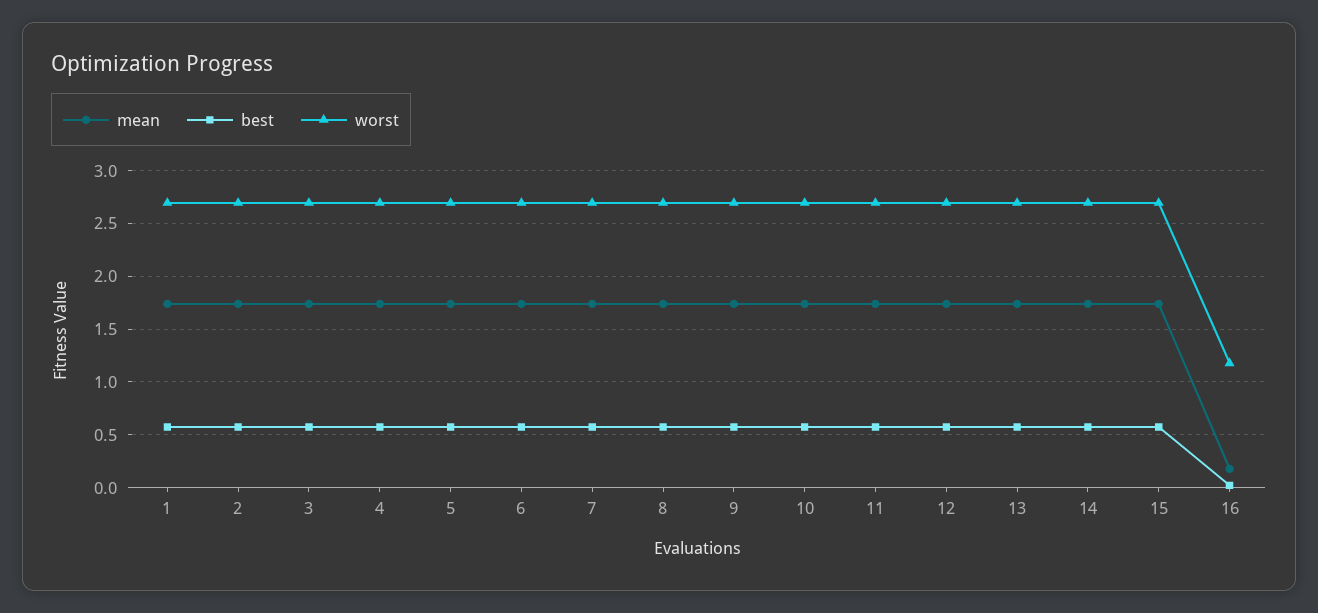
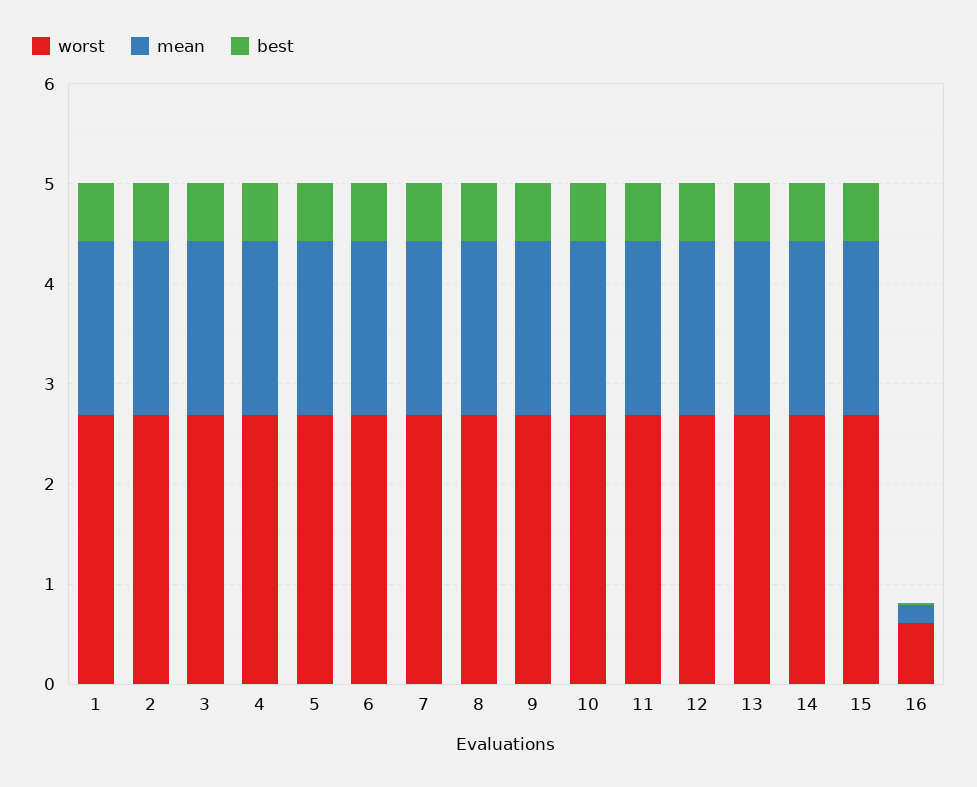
worst, 16: 1.2 -> 0.6

